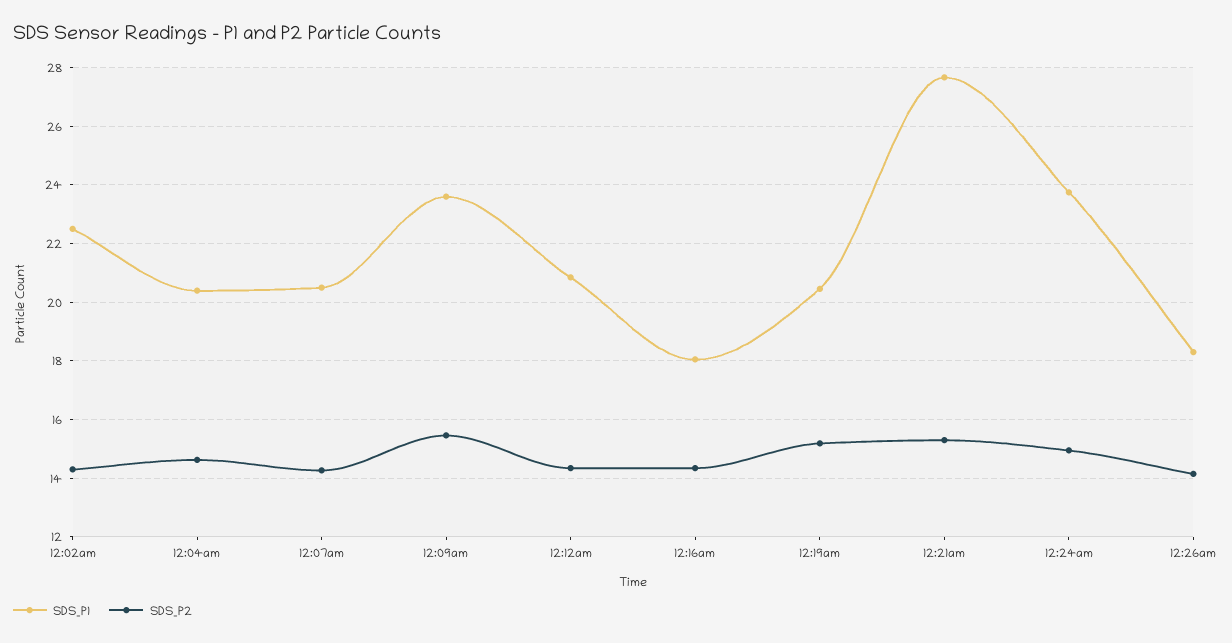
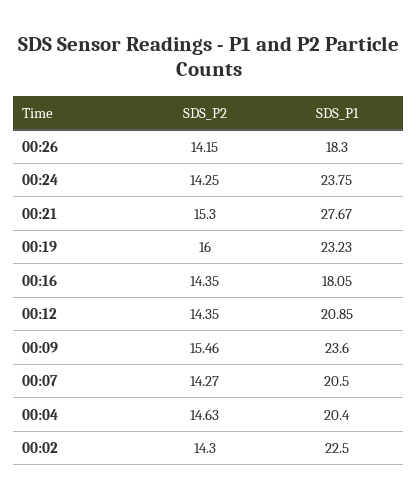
SDS_P1, 12:19am: 20.5 -> 23.23
SDS_P2, 12:19am: 15.25 -> 16
SDS_P2, 12:24am: 15 -> 14.25

